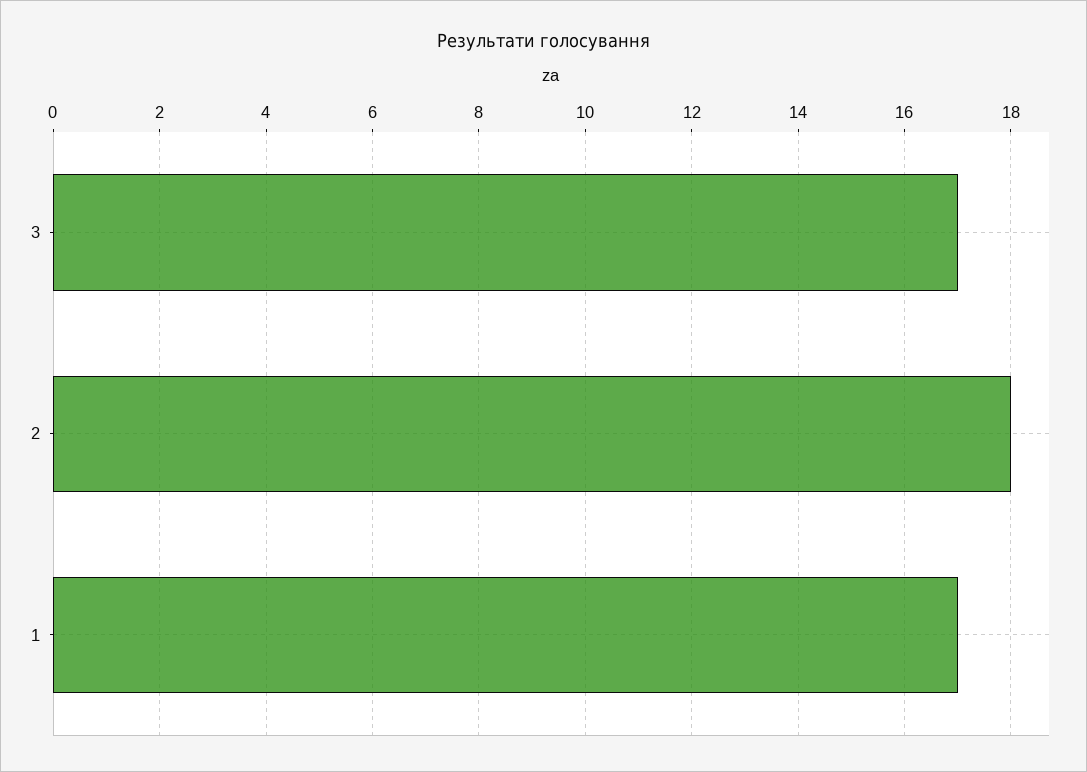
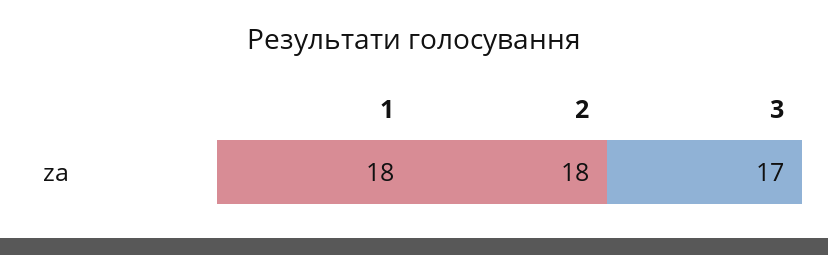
1: 17 -> 18

